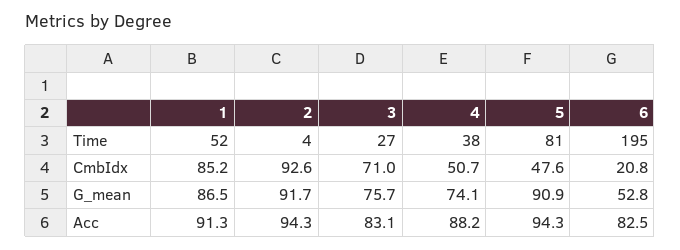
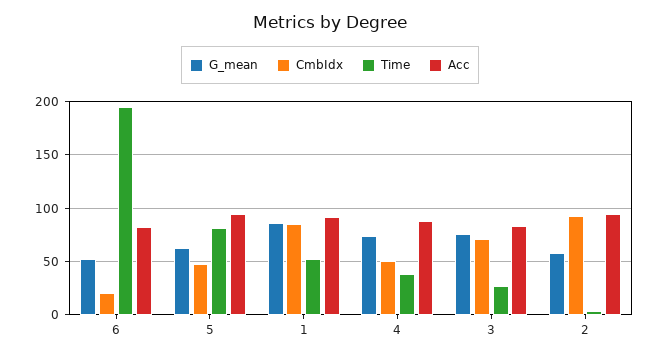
G_mean, 2: 91.7 -> 60
G_mean, 5: 90.9 -> 60

